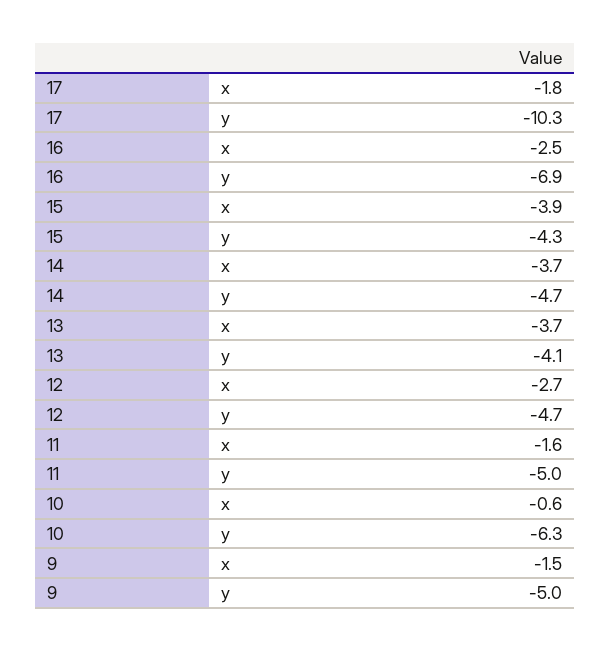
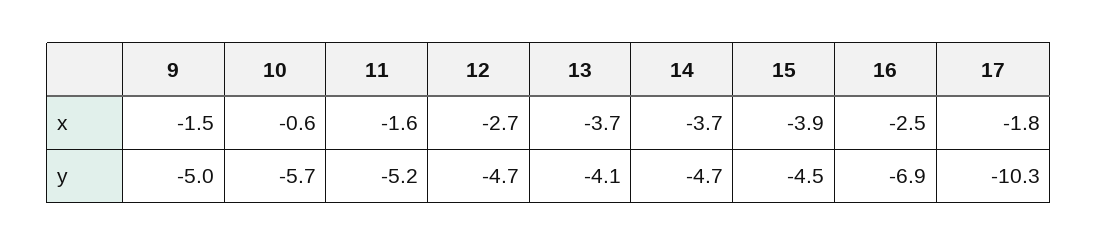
15, y: -4.3 -> -4.5
11, y: -5 -> -5.2
10, y: -6.3 -> -5.7

